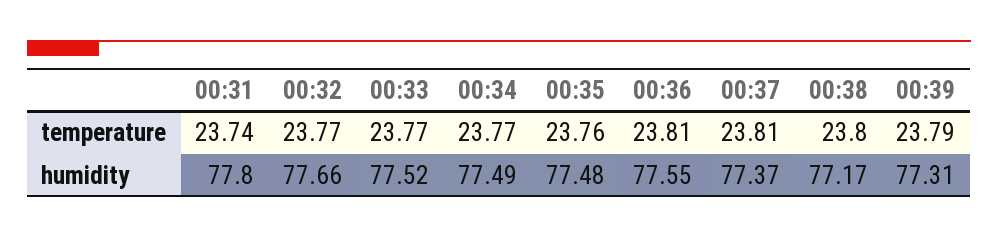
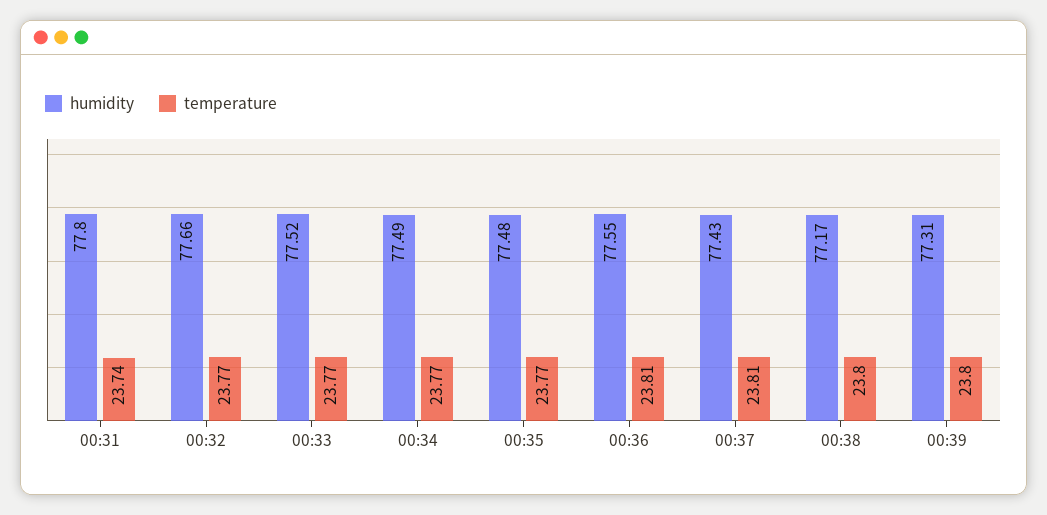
temperature, 00:35: 23.76 -> 23.77
temperature, 00:39: 23.79 -> 23.8
humidity, 00:37: 77.37 -> 77.43

